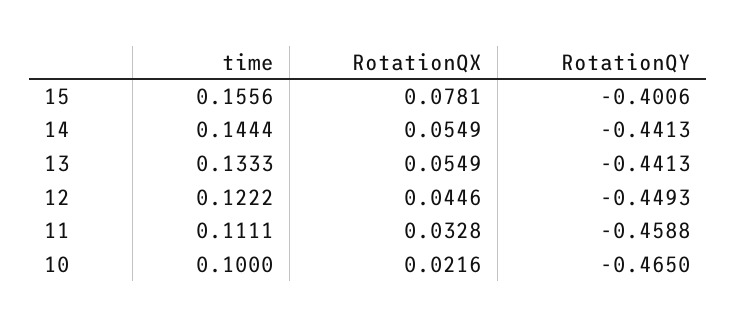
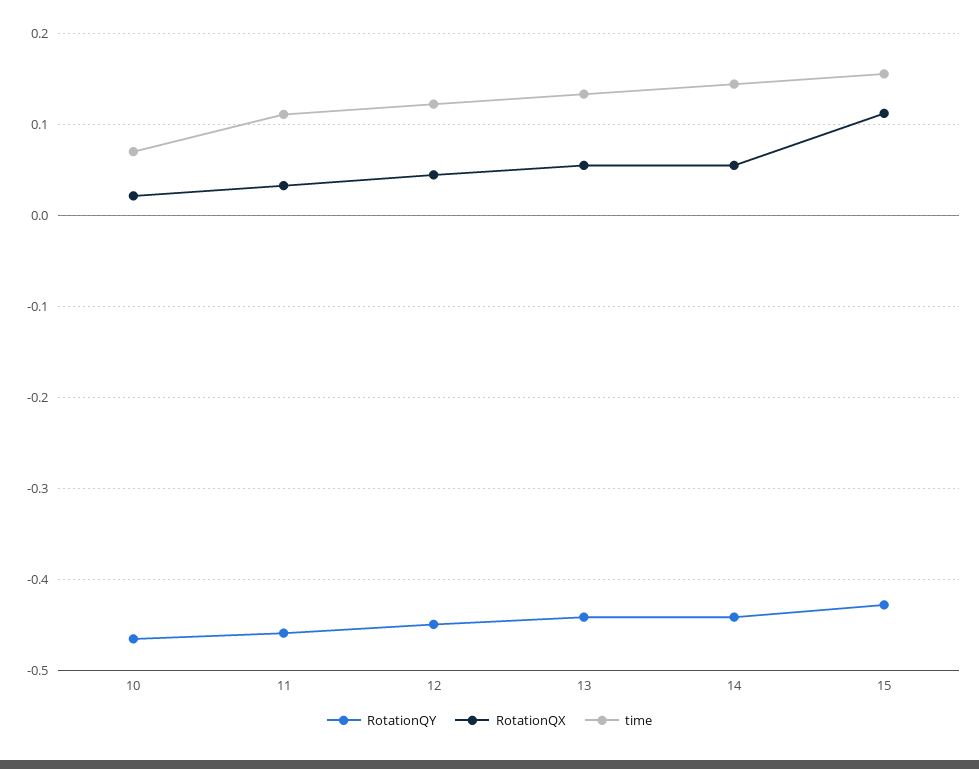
RotationQX, 15: 0.0781 -> 0.11
RotationQY, 15: -0.4006 -> -0.43
time, 10: 0.1 -> 0.07

